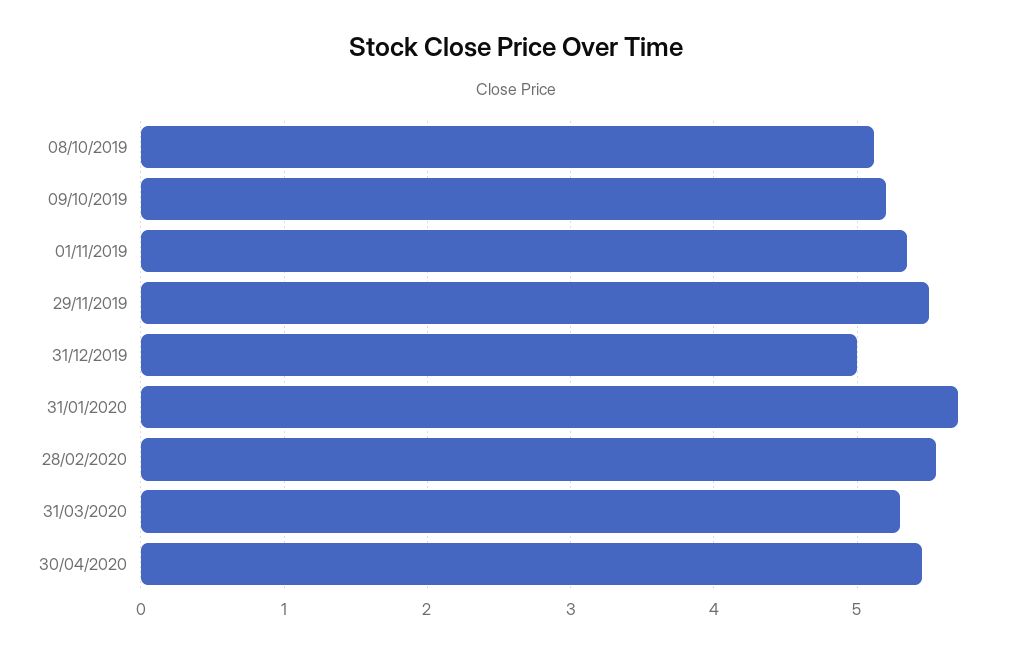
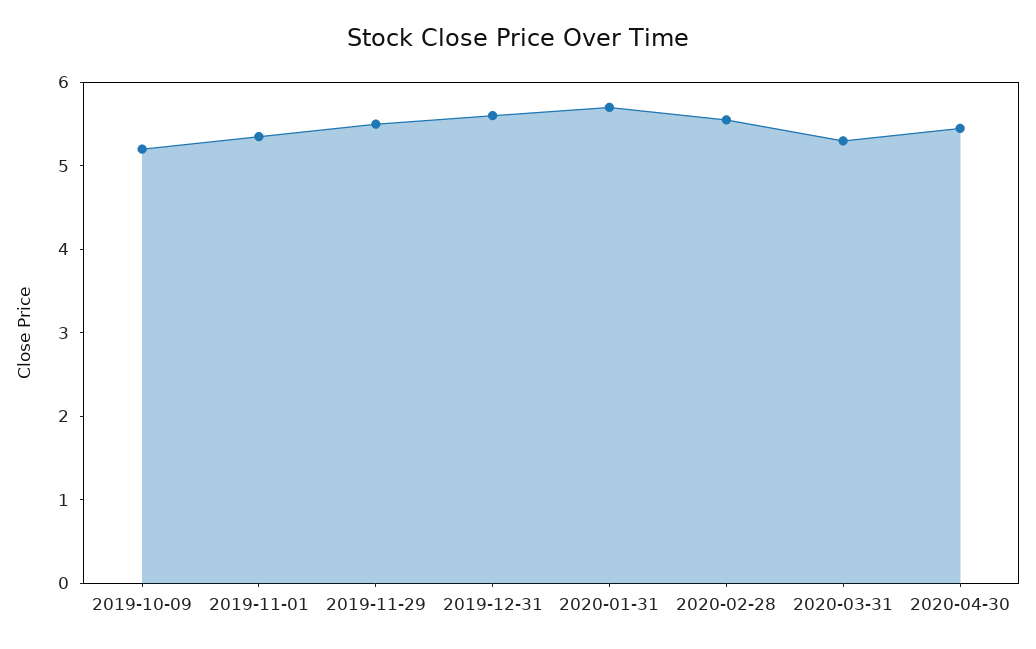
08/10/2019: 5.1 -> none
31/12/2019: 5 -> 5.6

